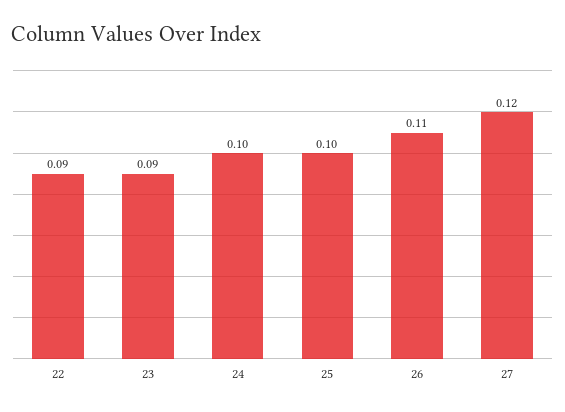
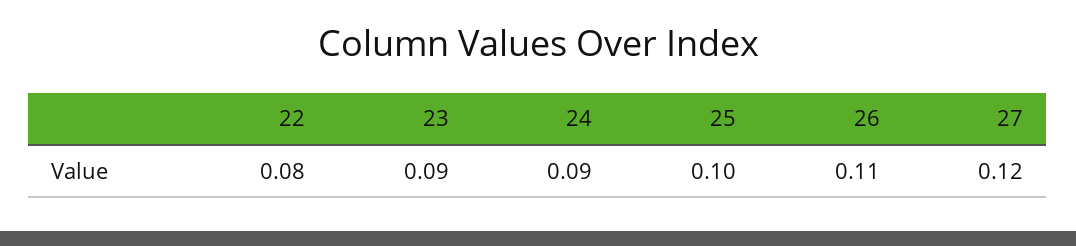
22: 0.09 -> 0.08
24: 0.1 -> 0.09

